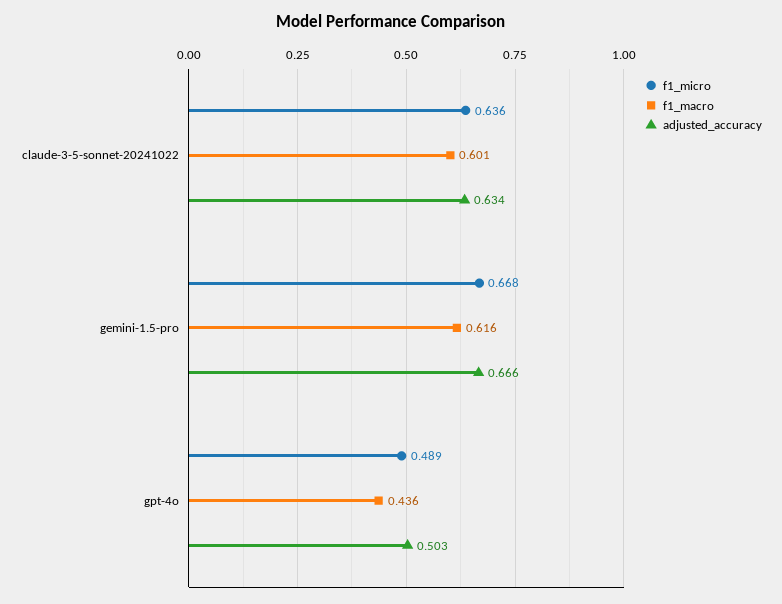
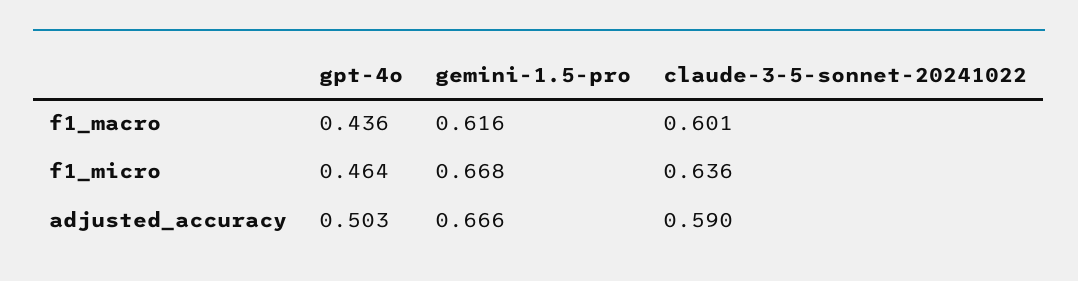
adjusted_accuracy, claude-3-5-sonnet-20241022: 0.634 -> 0.59
f1_micro, gpt-4o: 0.489 -> 0.464

